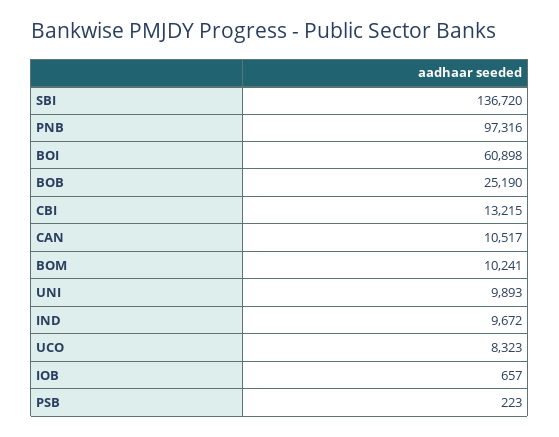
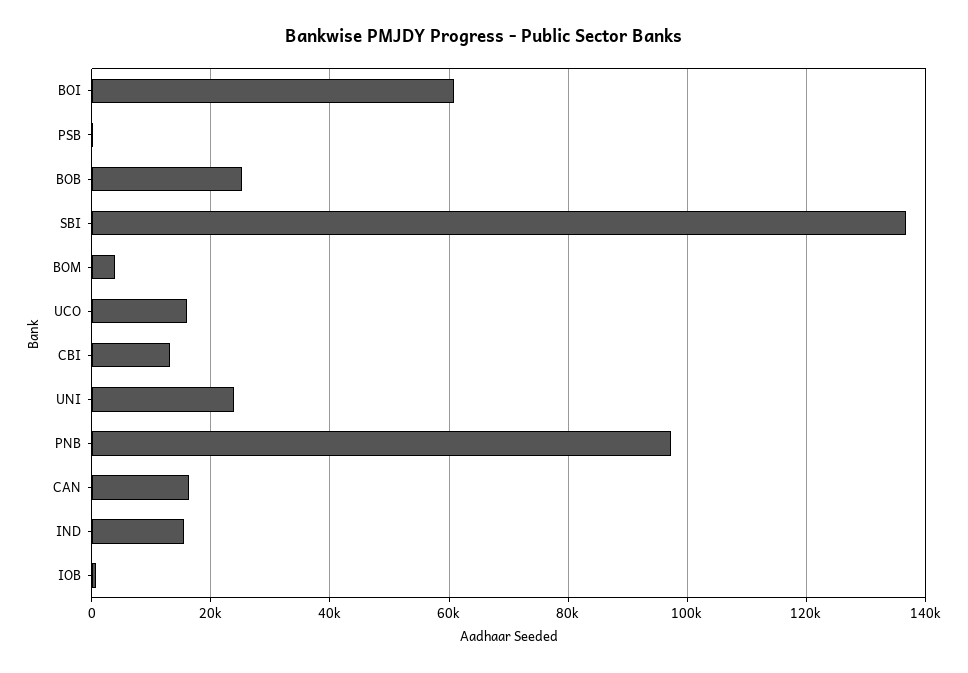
CAN: 10517 -> 16000
BOM: 10241 -> 4000
UNI: 9893 -> 24000
IND: 9672 -> 16000
UCO: 8323 -> 16000

